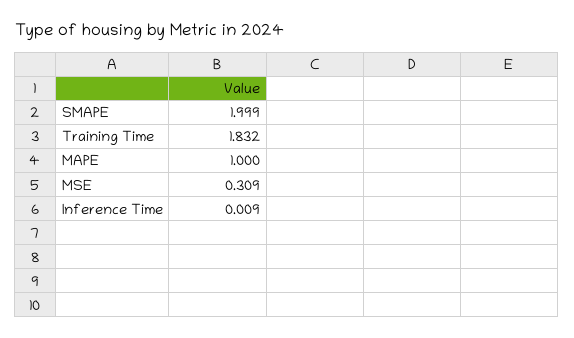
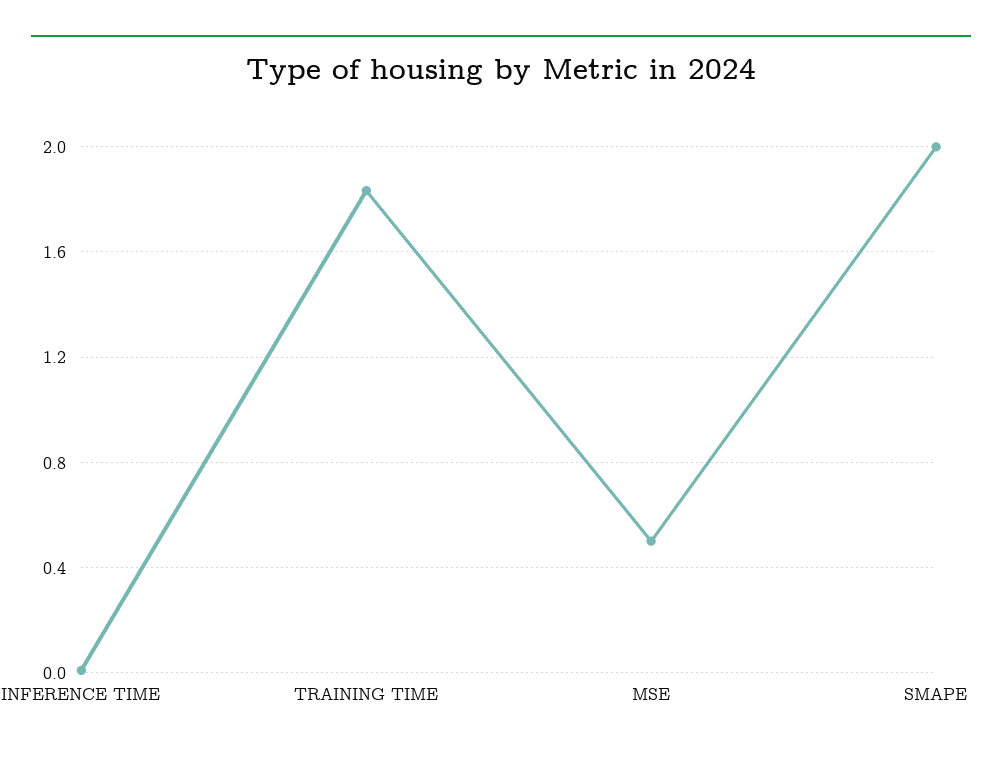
MAPE: 1 -> none
MSE: 0.309 -> 0.5

